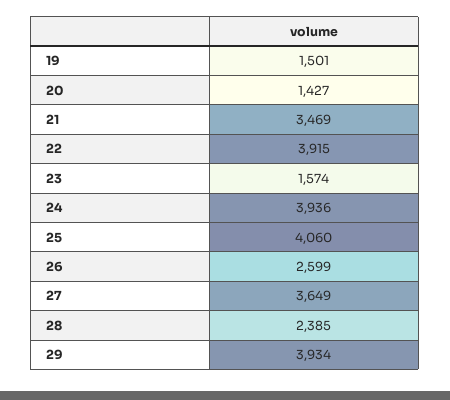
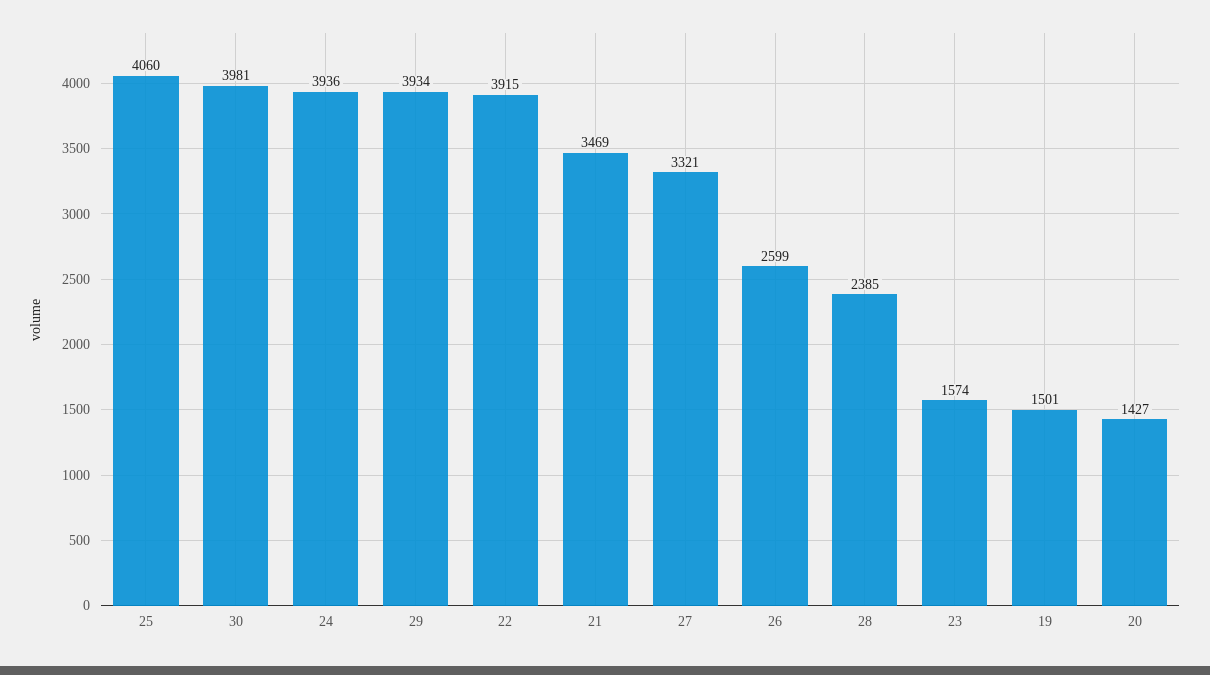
27: 3649 -> 3321
30: none -> 3981

